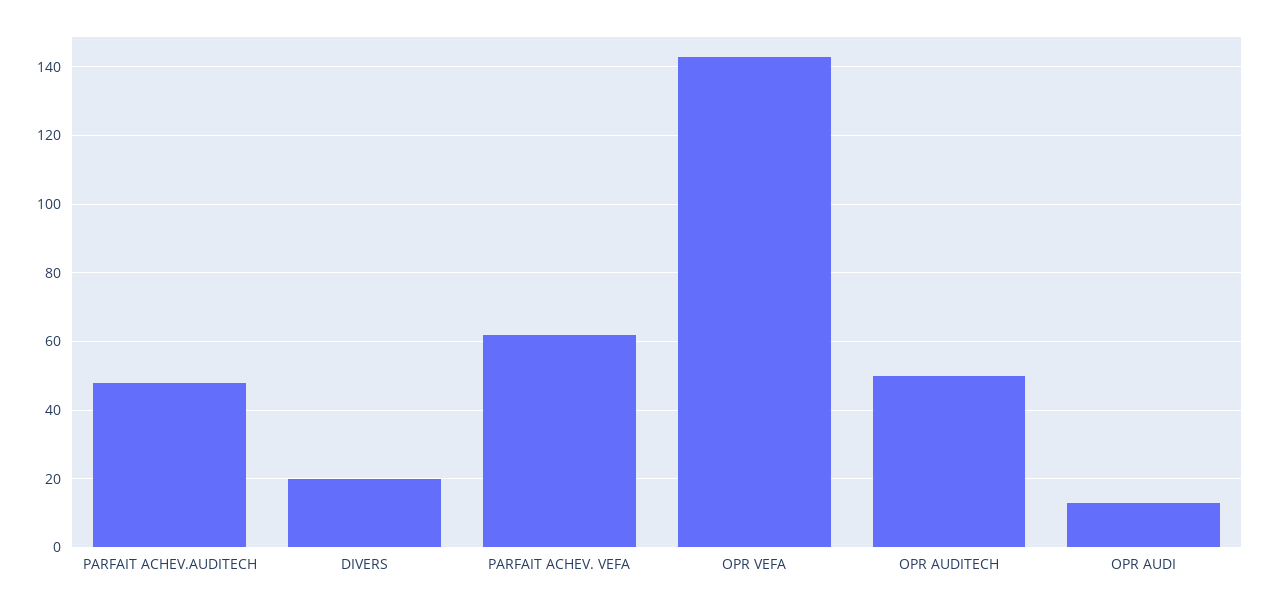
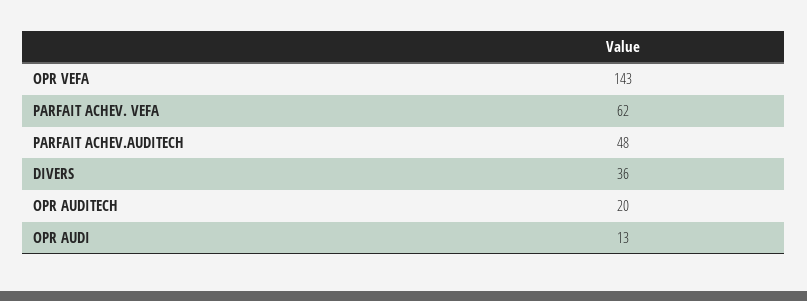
DIVERS: 20 -> 36
OPR AUDITECH: 50 -> 20

